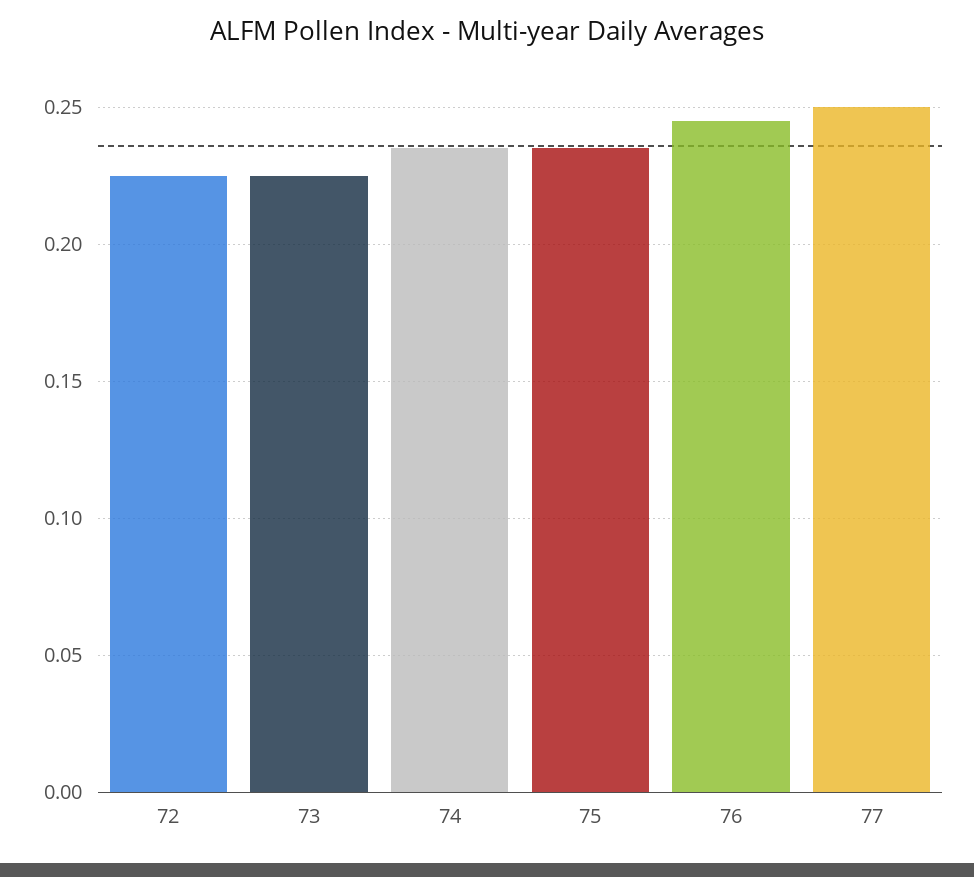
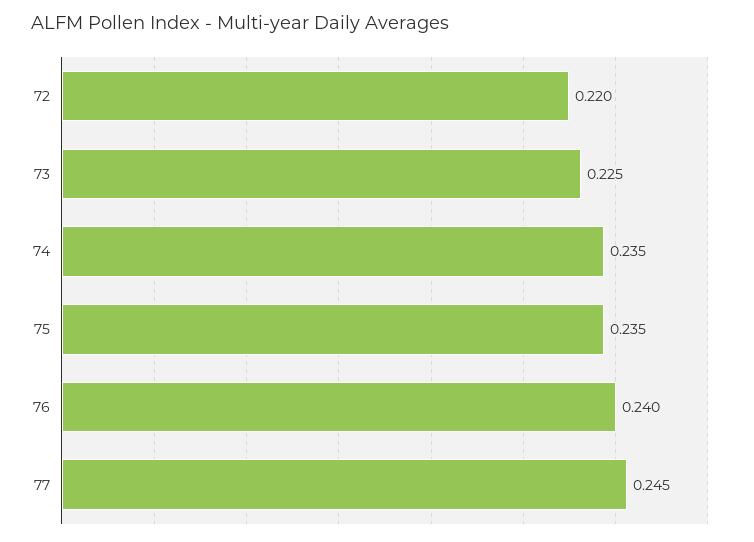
72: 0.225 -> 0.22
76: 0.245 -> 0.24
77: 0.25 -> 0.245

